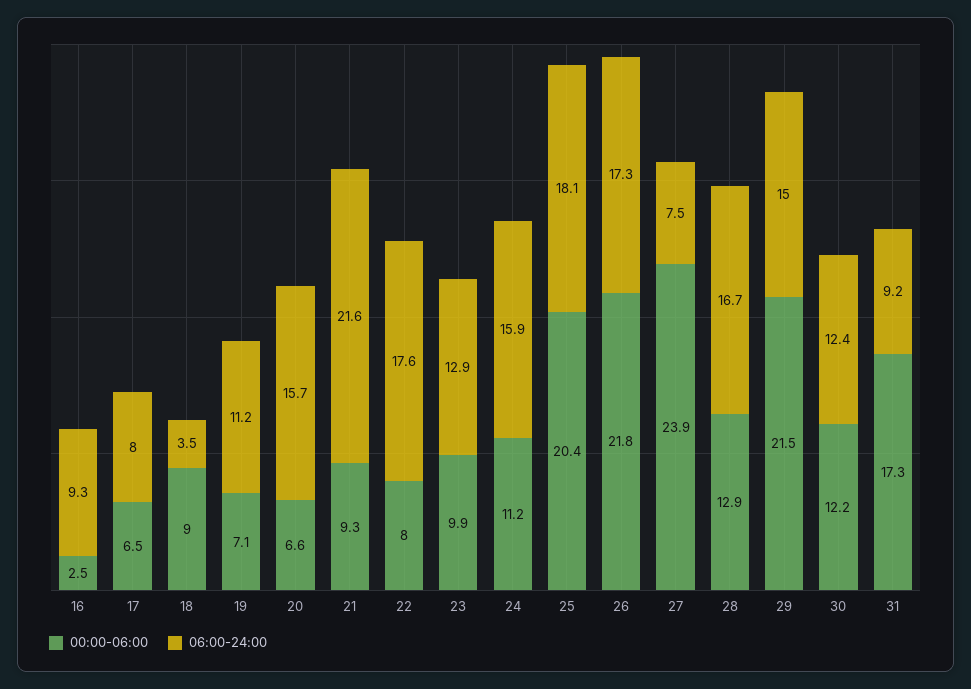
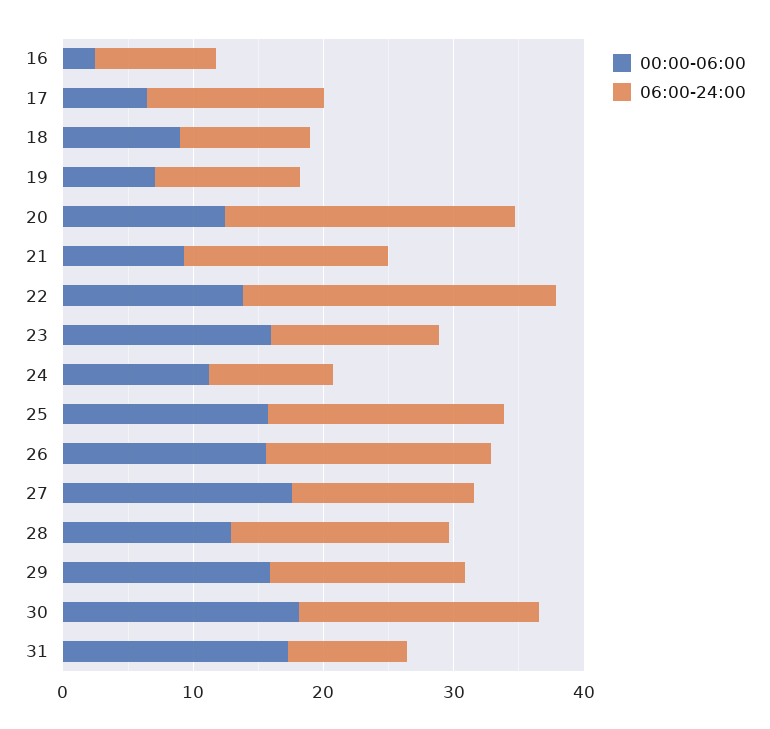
06:00-24:00, 17: 8 -> 14
06:00-24:00, 18: 3.5 -> 10
00:00-06:00, 20: 6.6 -> 12
06:00-24:00, 20: 15.7 -> 22
06:00-24:00, 21: 21.6 -> 16
00:00-06:00, 22: 8 -> 14
06:00-24:00, 22: 17.6 -> 24
00:00-06:00, 23: 9.9 -> 16
06:00-24:00, 24: 15.9 -> 10
00:00-06:00, 25: 20.4 -> 16
00:00-06:00, 26: 21.8 -> 16
00:00-06:00, 27: 23.9 -> 18
06:00-24:00, 27: 7.5 -> 14
00:00-06:00, 29: 21.5 -> 16
00:00-06:00, 30: 12.2 -> 18
06:00-24:00, 30: 12.4 -> 18

